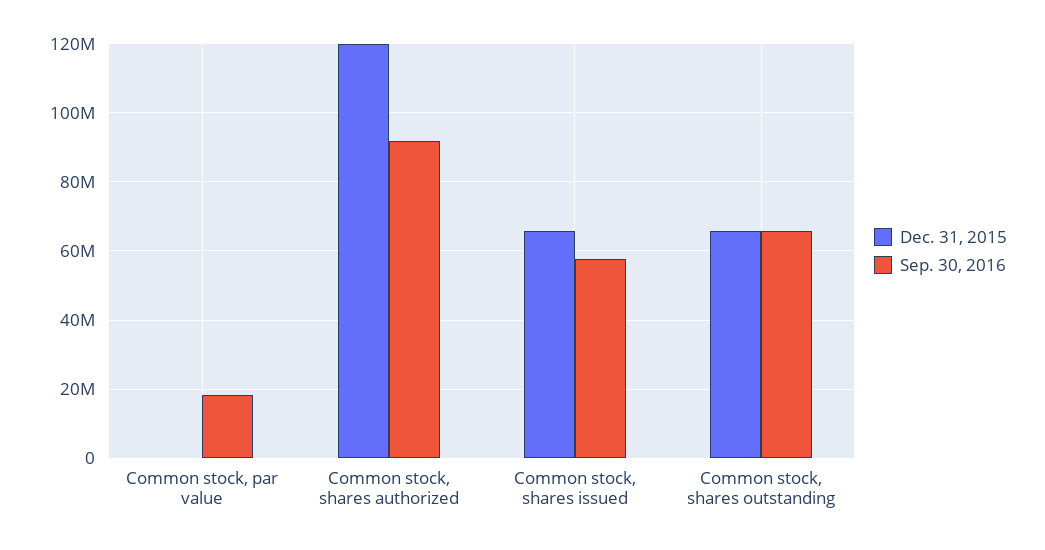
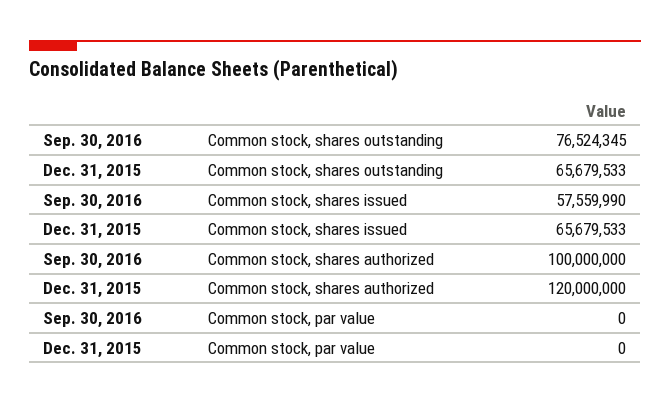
Sep. 30, 2016, Common stock, par value: 18000000 -> 0
Sep. 30, 2016, Common stock, shares authorized: 92000000 -> 100000000
Sep. 30, 2016, Common stock, shares outstanding: 66000000 -> 76524345

